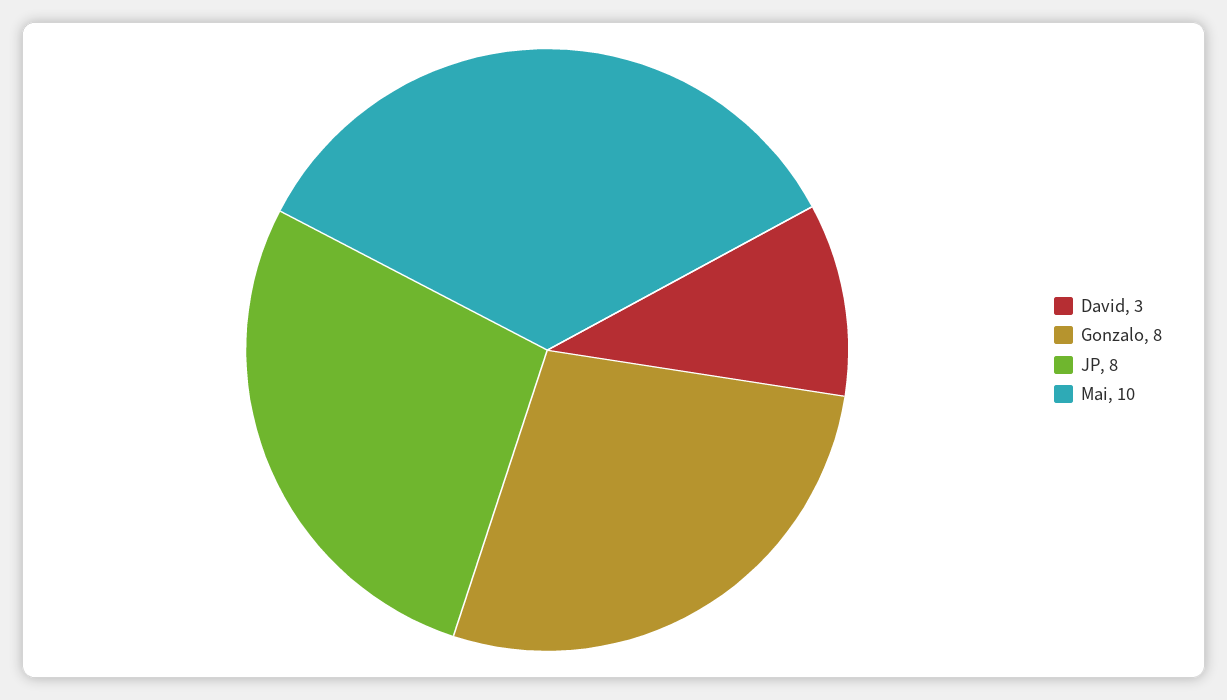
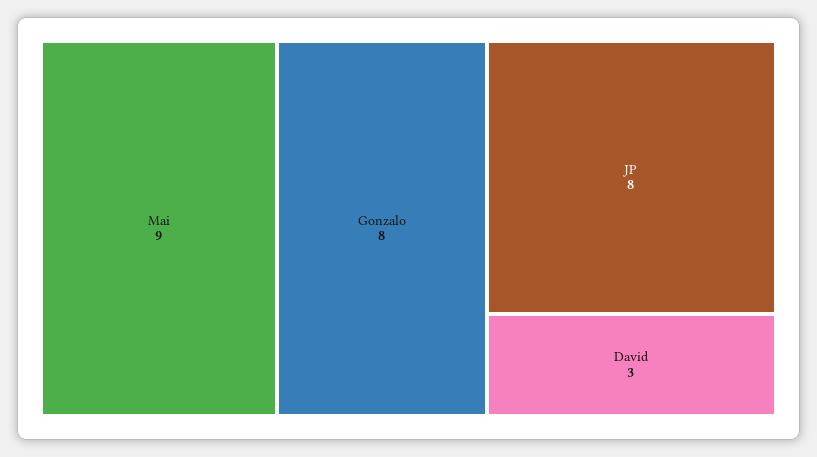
Mai: 10 -> 9

